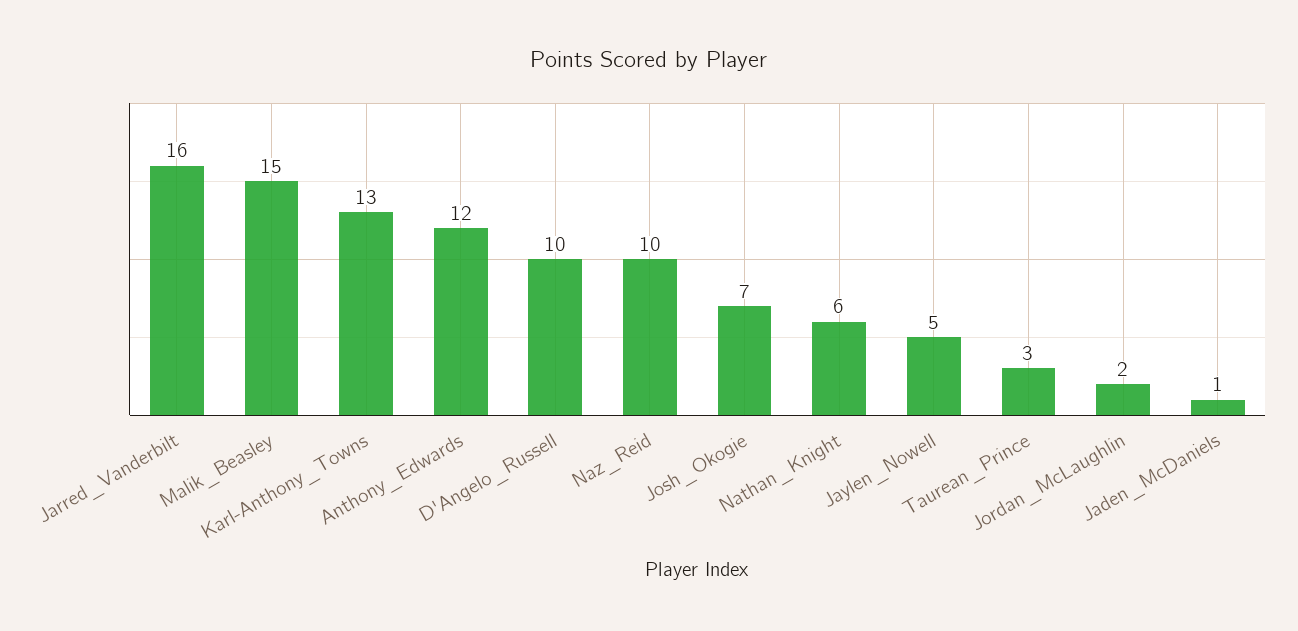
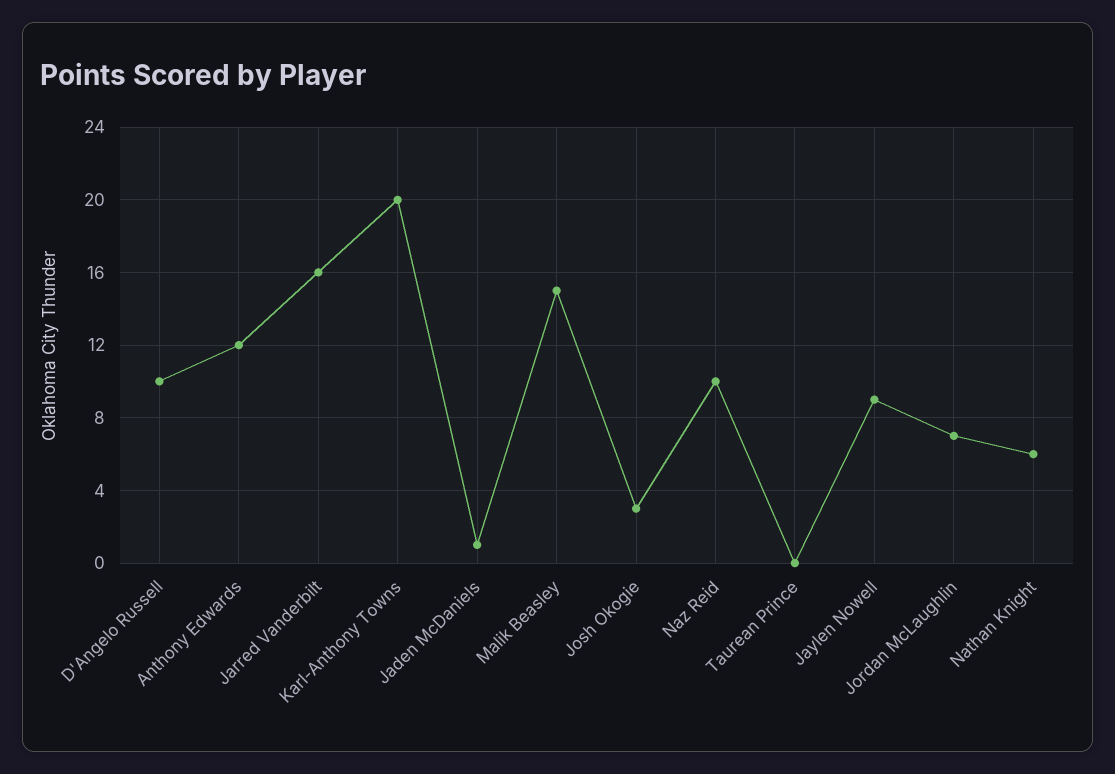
Karl-Anthony_Towns: 13 -> 20
Josh_Okogie: 7 -> 3
Jaylen_Nowell: 5 -> 9
Taurean_Prince: 3 -> 0
Jordan_McLaughlin: 2 -> 7

